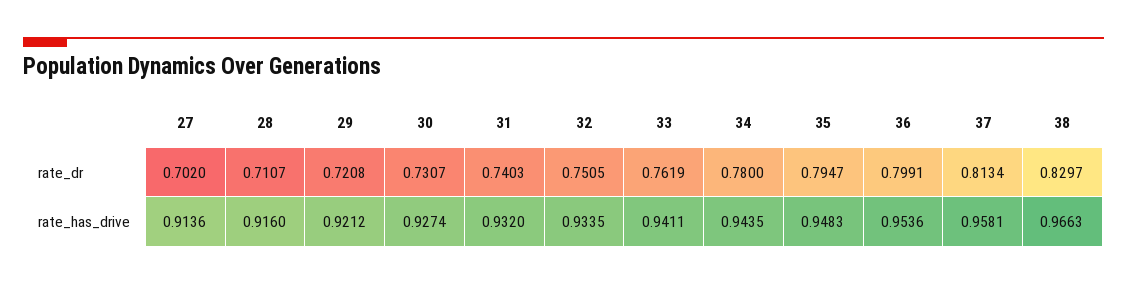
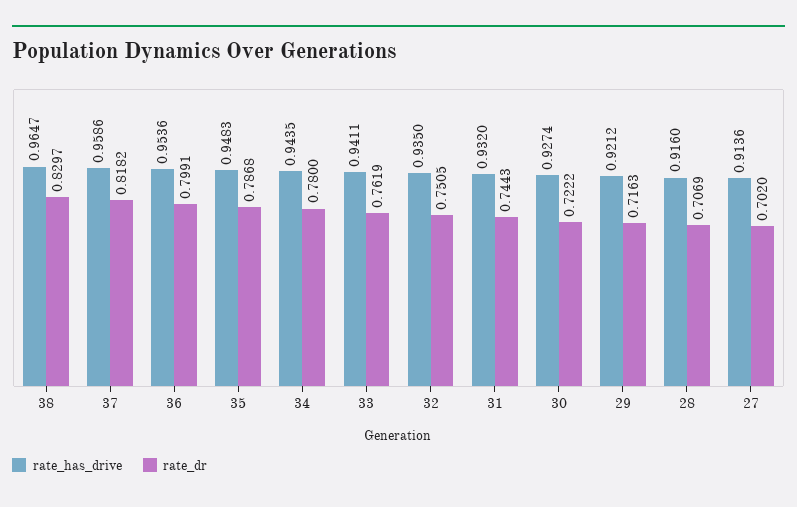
rate_dr, 28: 0.7107 -> 0.7069
rate_dr, 29: 0.7208 -> 0.7163
rate_dr, 30: 0.7307 -> 0.7222
rate_dr, 31: 0.7403 -> 0.7443
rate_dr, 35: 0.7947 -> 0.7868
rate_dr, 37: 0.8134 -> 0.8182
rate_has_drive, 32: 0.9335 -> 0.935
rate_has_drive, 37: 0.9581 -> 0.9586
rate_has_drive, 38: 0.9663 -> 0.9647

